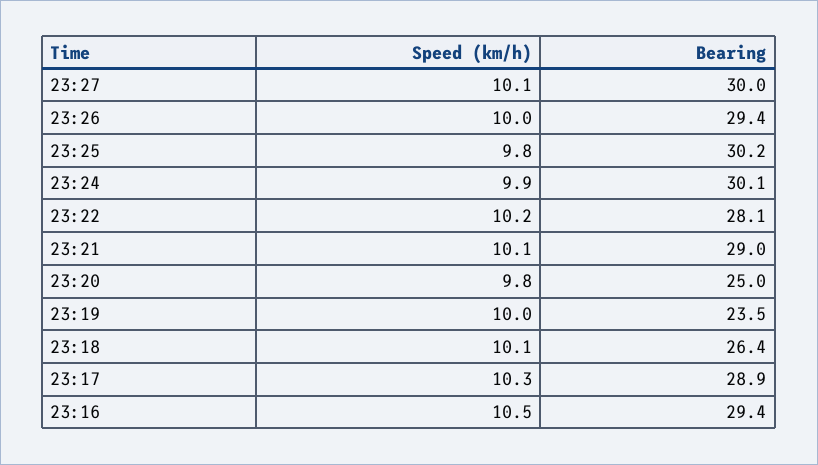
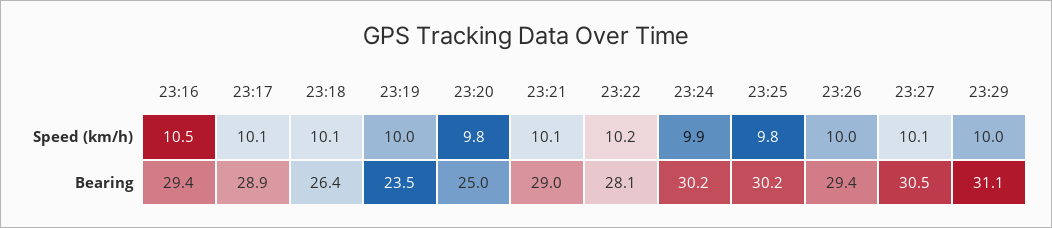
Bearing, 23:27: 30 -> 30.5
Bearing, 23:24: 30.1 -> 30.2
Speed (km/h), 23:17: 10.3 -> 10.1
Speed (km/h), 23:29: none -> 10
Bearing, 23:29: none -> 31.1

